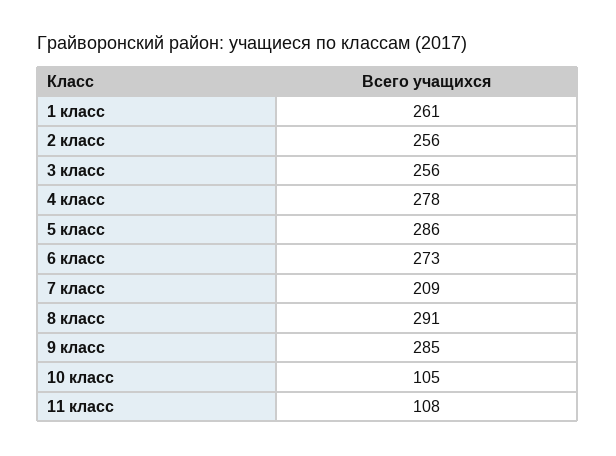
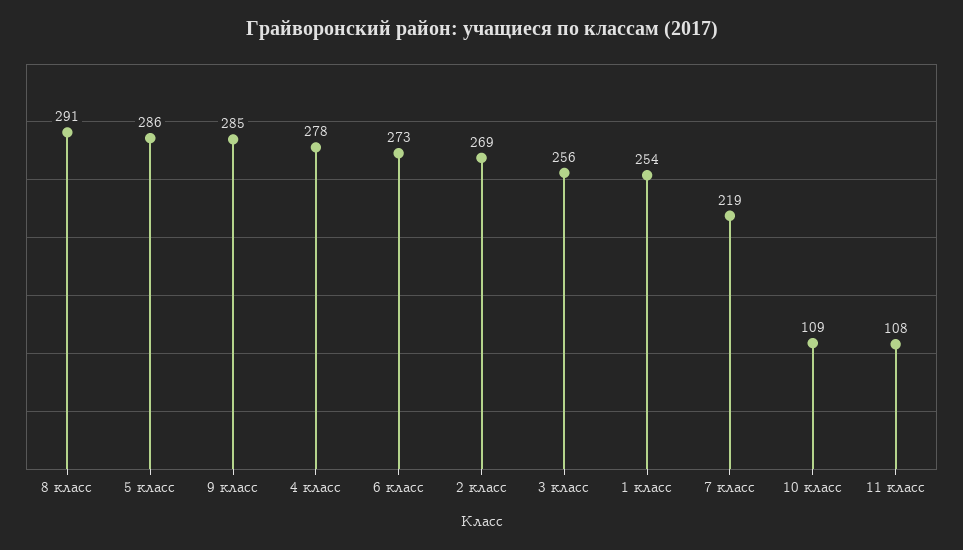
1 класс: 261 -> 254
2 класс: 256 -> 269
7 класс: 209 -> 219
10 класс: 105 -> 109

